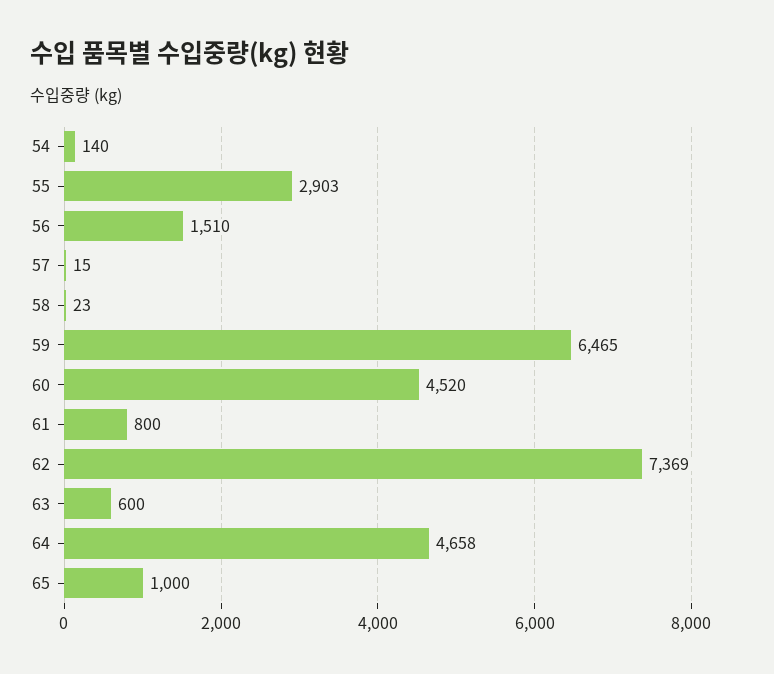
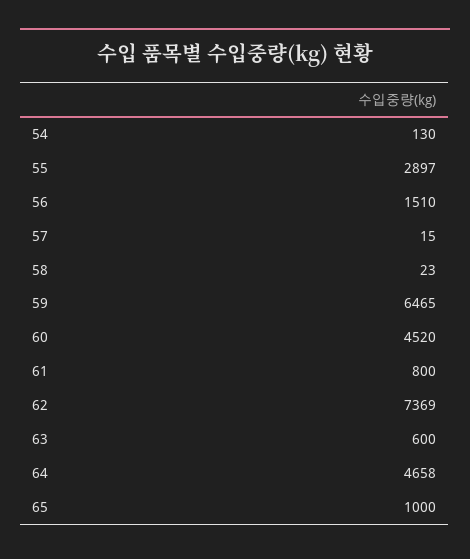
54: 140 -> 130
55: 2903 -> 2897

